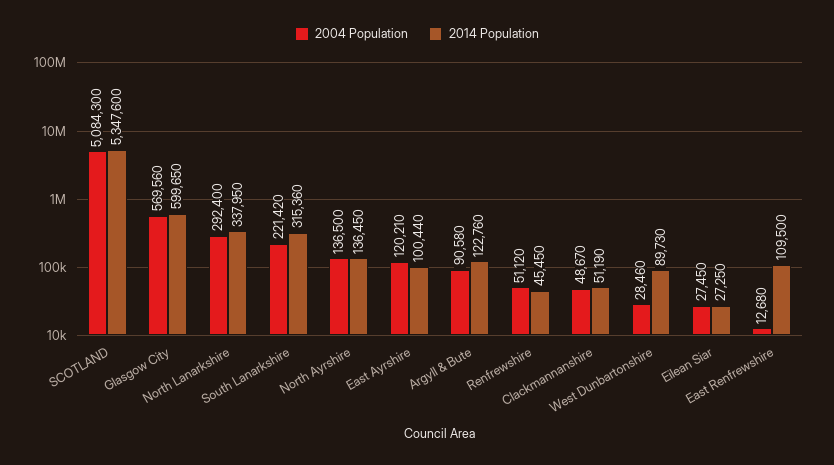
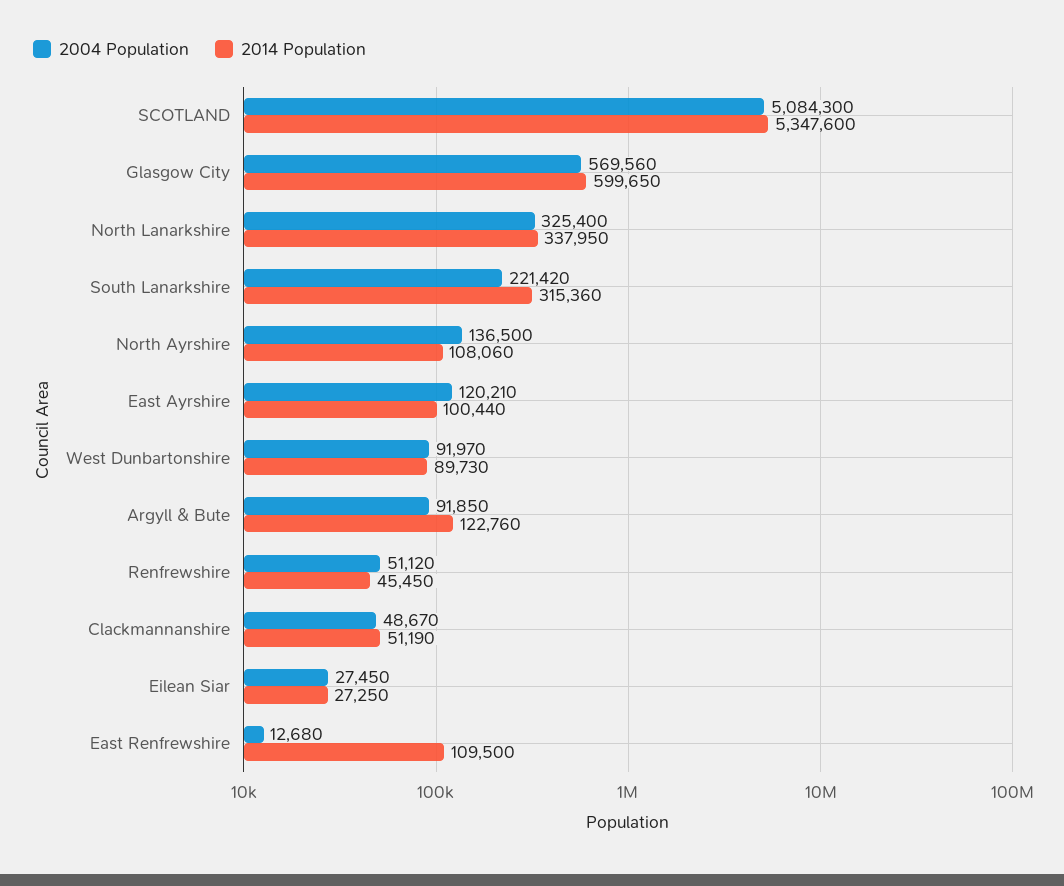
2004 Population, North Lanarkshire: 292400 -> 325400
2014 Population, North Ayrshire: 136450 -> 108060
2004 Population, Argyll & Bute: 90580 -> 91850
2004 Population, West Dunbartonshire: 28460 -> 91970

